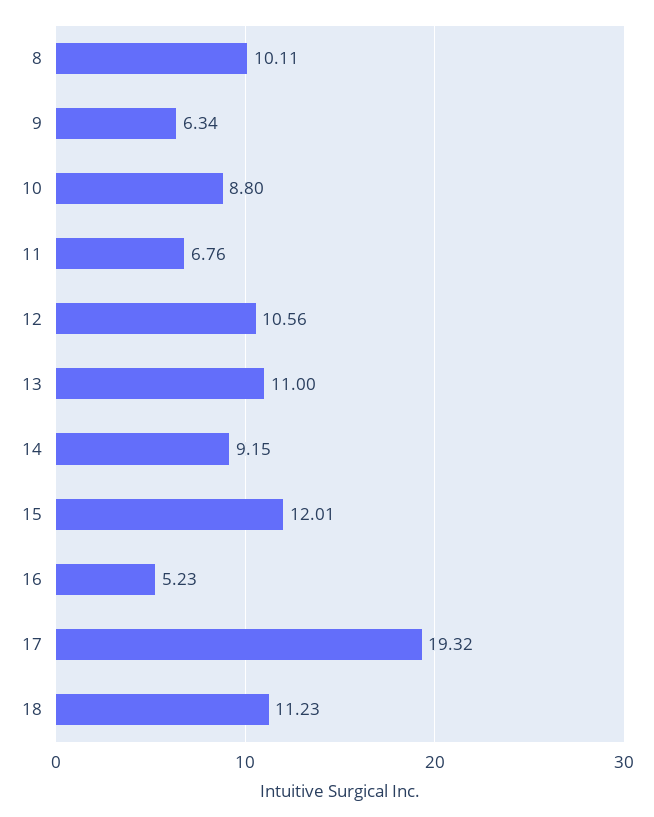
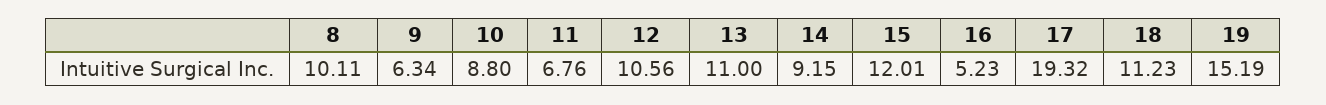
19: none -> 15.19

